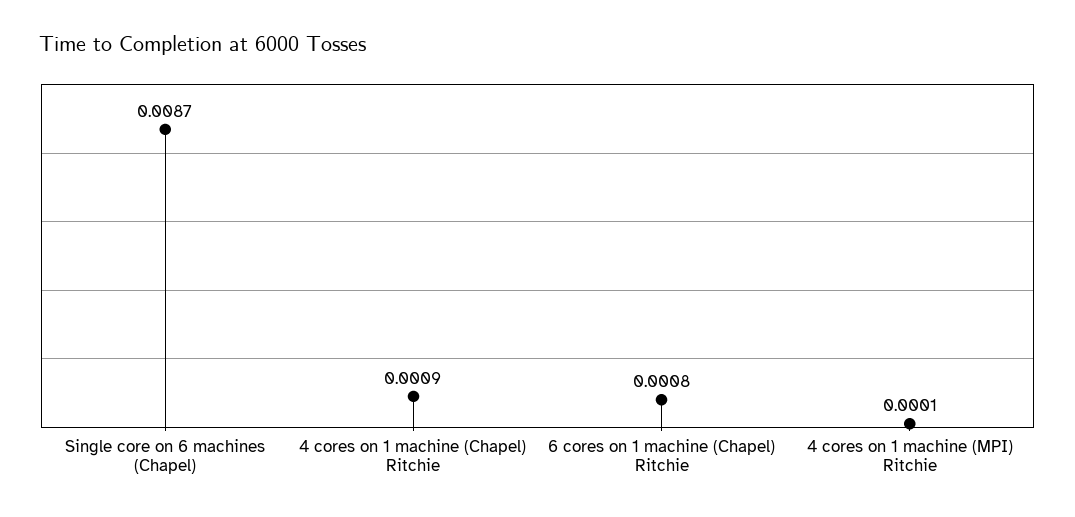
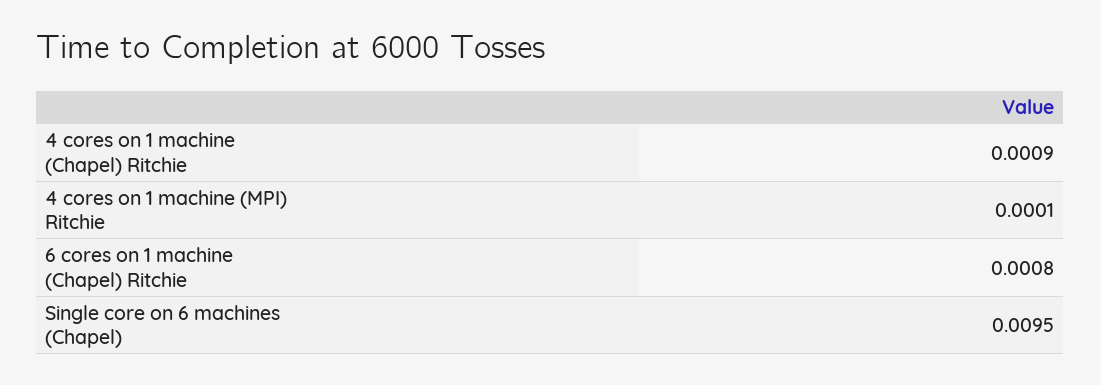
Single core on 6 machines (Chapel): 0.0087 -> 0.0095

